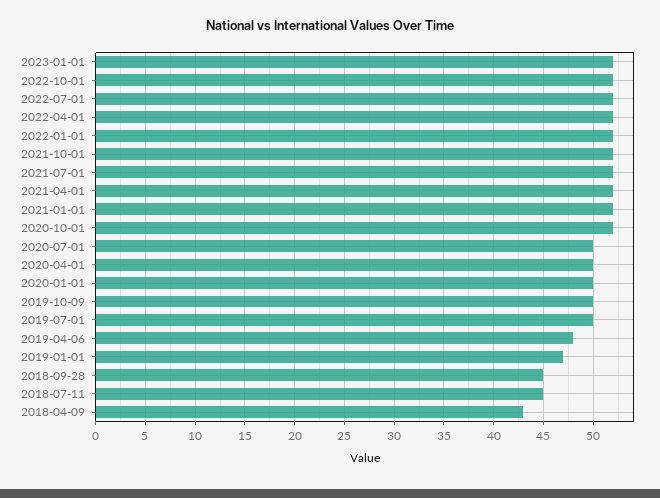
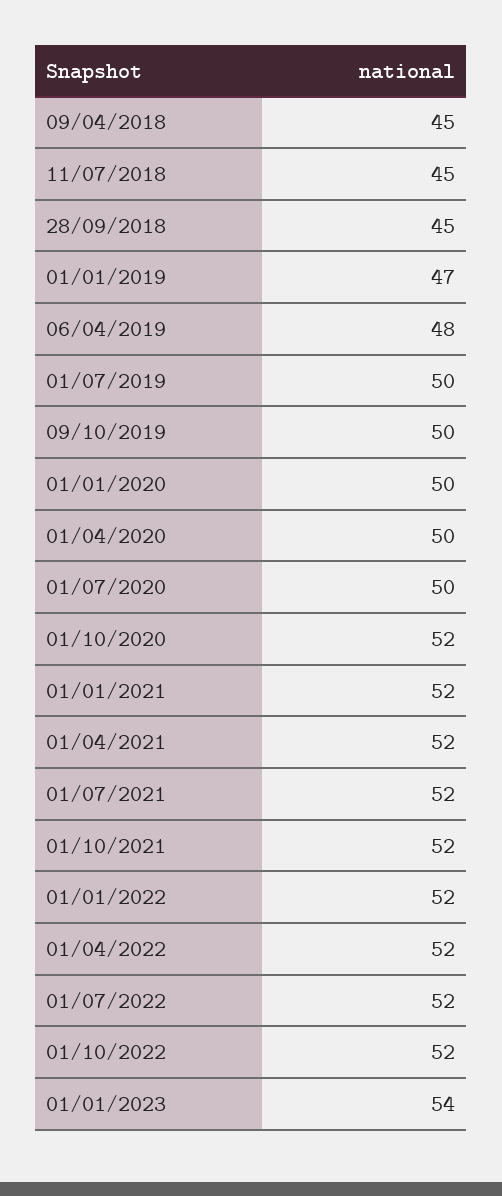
2023-01-01: 52 -> 54
2018-04-09: 43 -> 45

